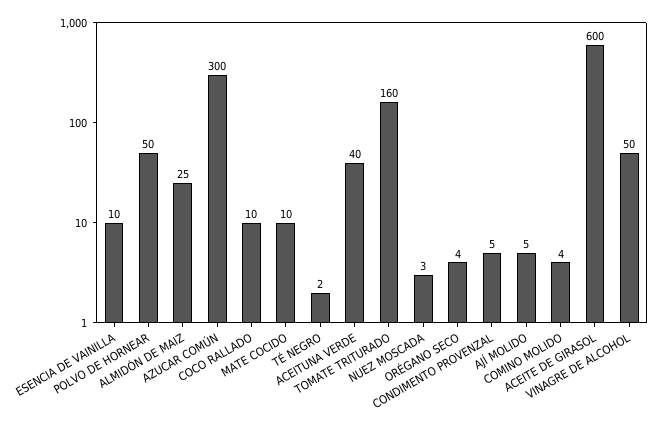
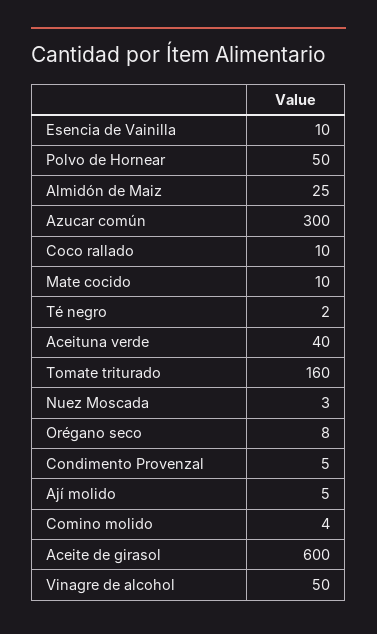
ORÉGANO SECO: 4 -> 8

